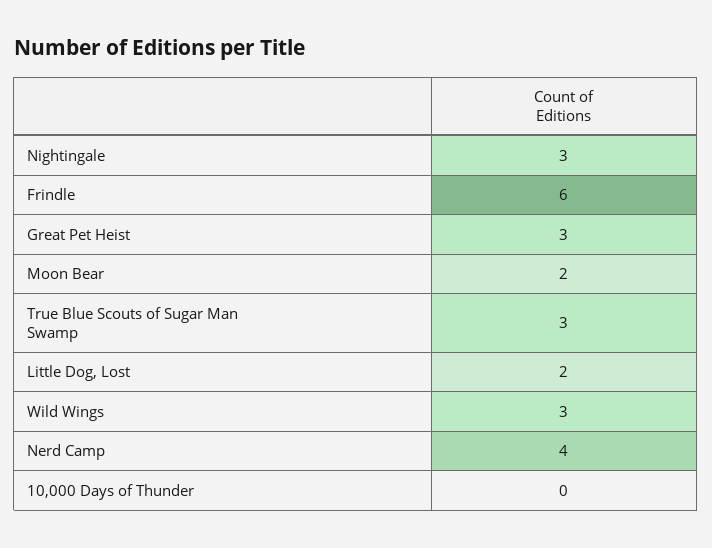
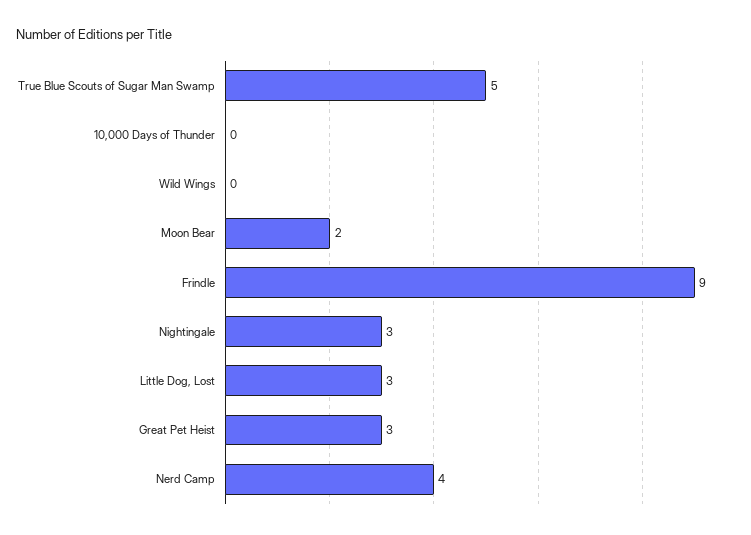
Frindle: 6 -> 9
True Blue Scouts of Sugar Man Swamp: 3 -> 5
Little Dog, Lost: 2 -> 3
Wild Wings: 3 -> 0

